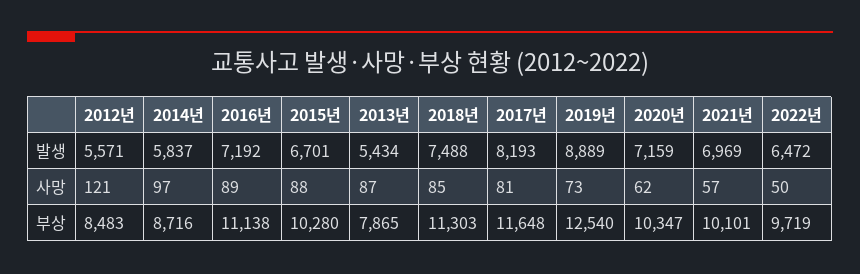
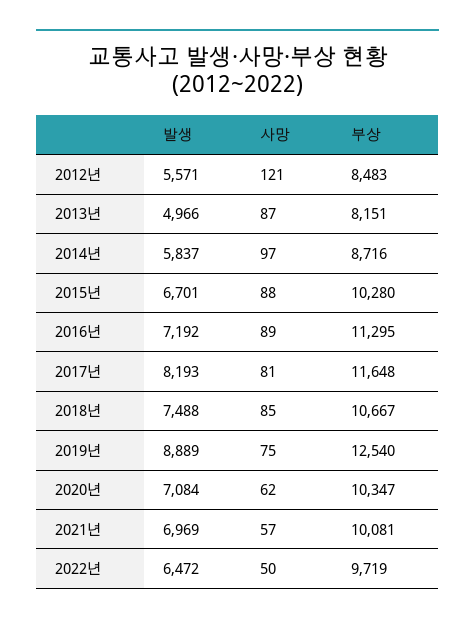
2013년, 발생: 5434 -> 4966
2020년, 발생: 7159 -> 7084
2019년, 사망: 73 -> 75
2016년, 부상: 11138 -> 11295
2013년, 부상: 7865 -> 8151
2018년, 부상: 11303 -> 10667
2021년, 부상: 10101 -> 10081

